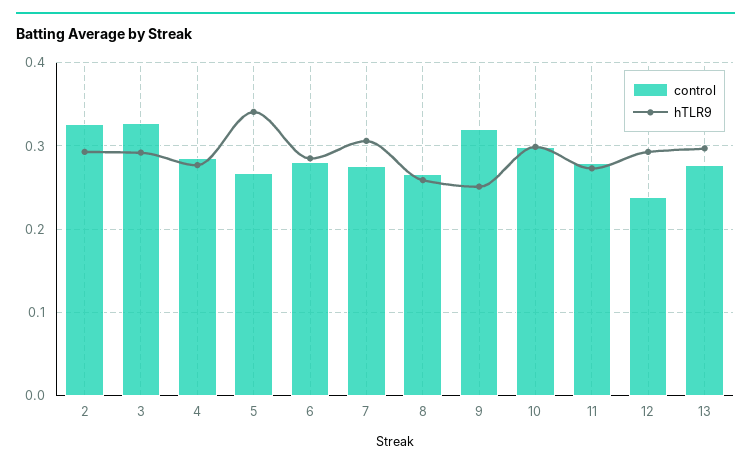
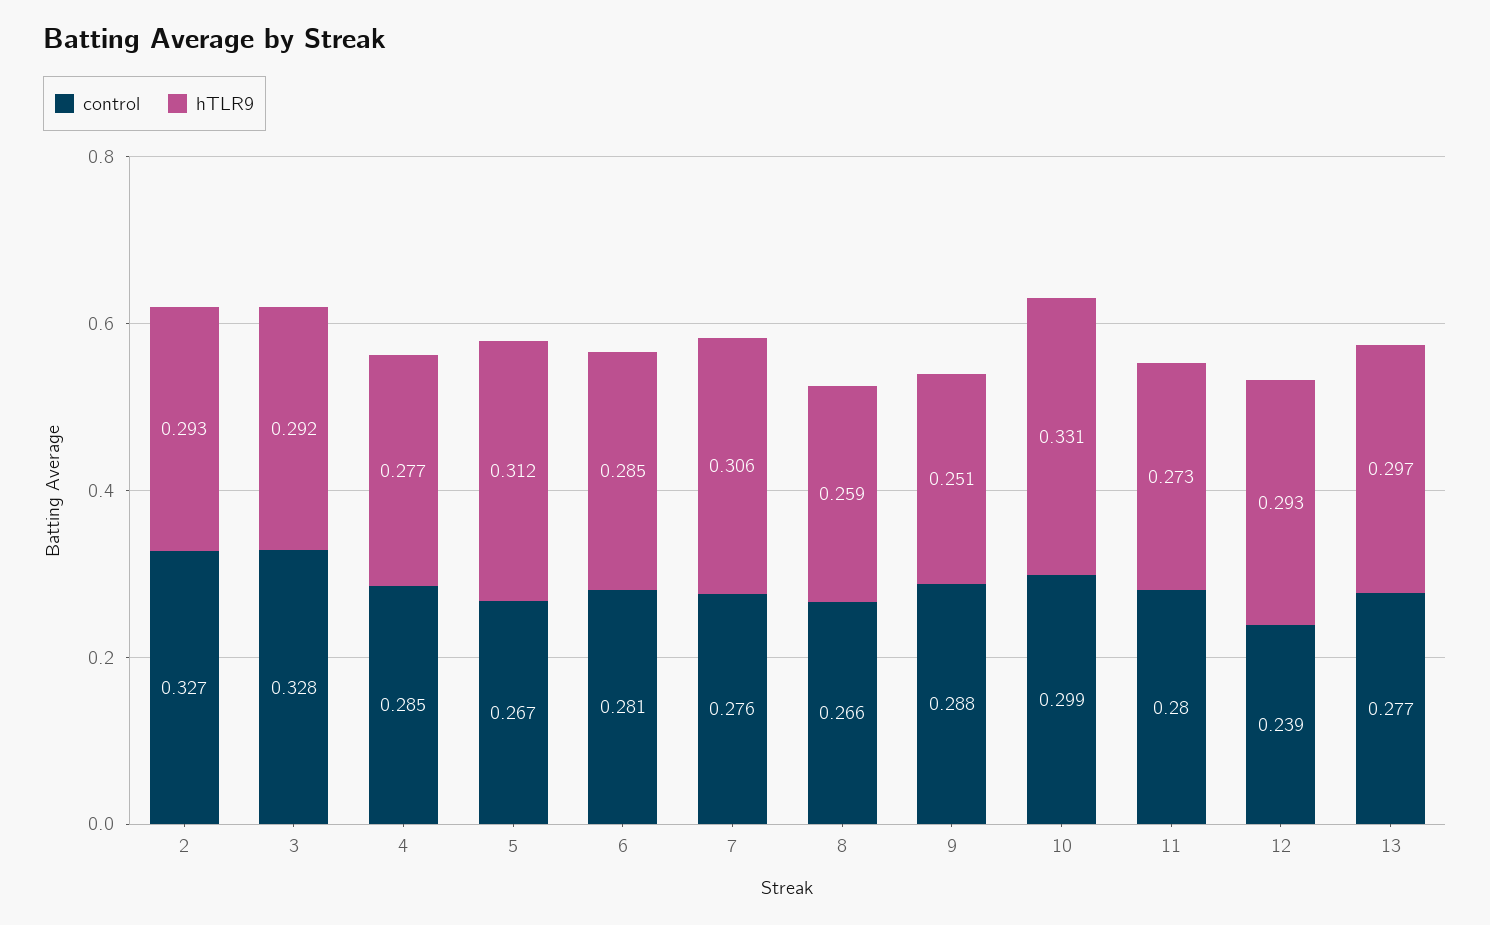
hTLR9, 5: 0.34 -> 0.312
control, 9: 0.32 -> 0.288
hTLR9, 10: 0.3 -> 0.331

